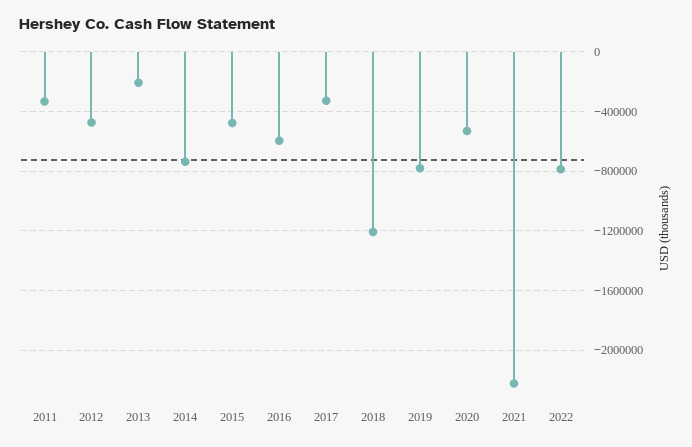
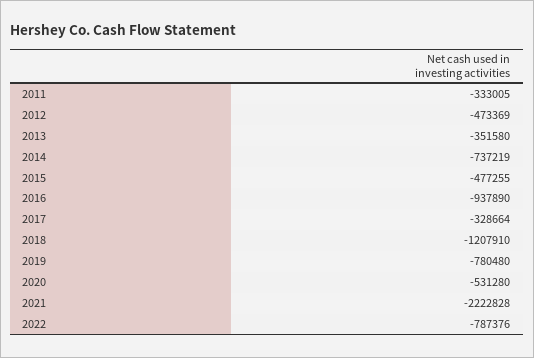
2013: -200000 -> -351580
2016: -600000 -> -937890

